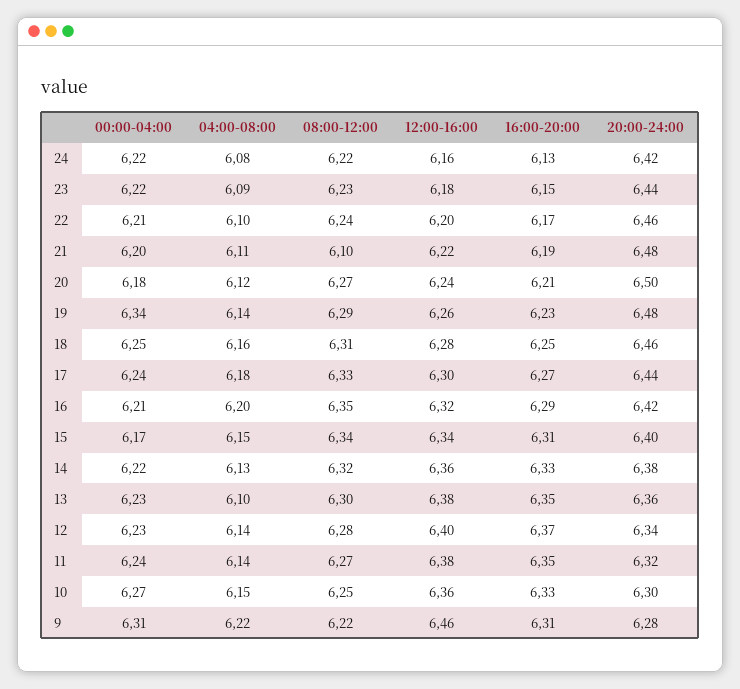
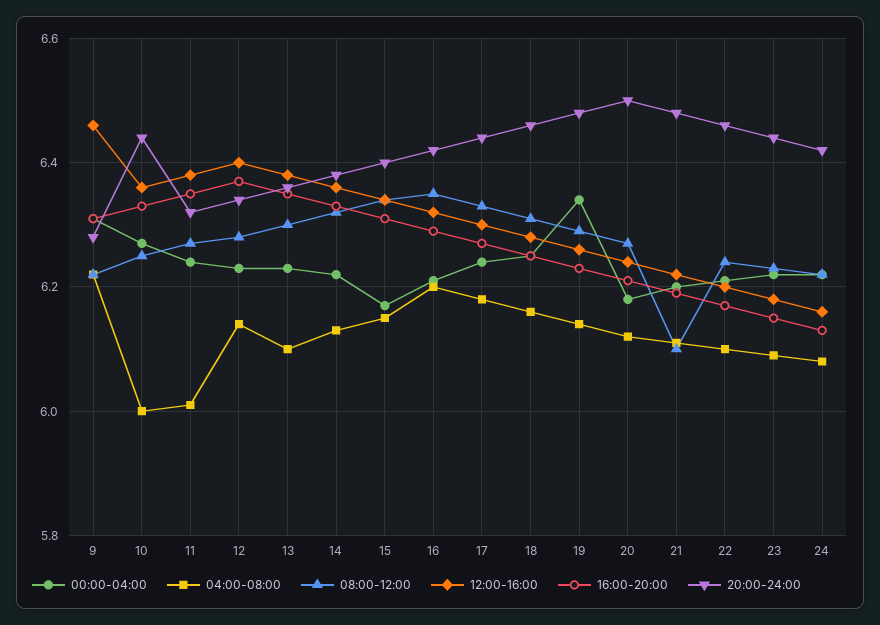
04:00-08:00, 11: 6.14 -> 6
04:00-08:00, 10: 6.15 -> 6
20:00-24:00, 10: 6.3 -> 6.45

